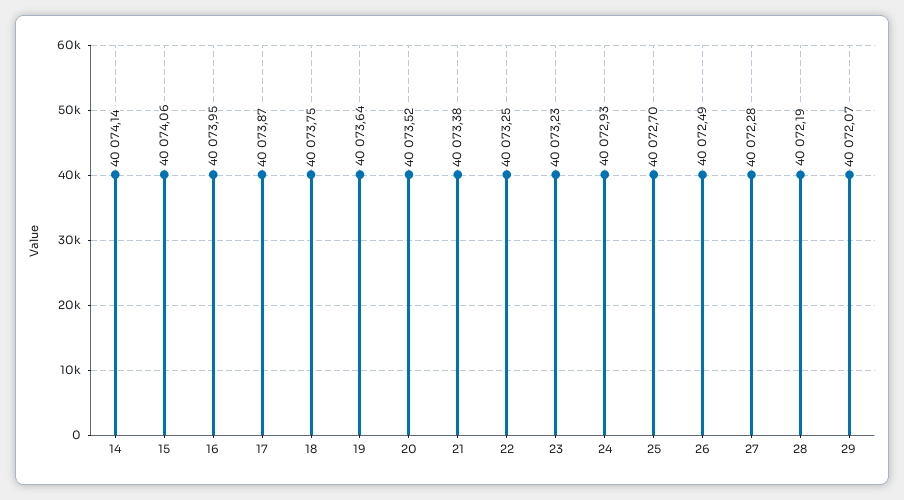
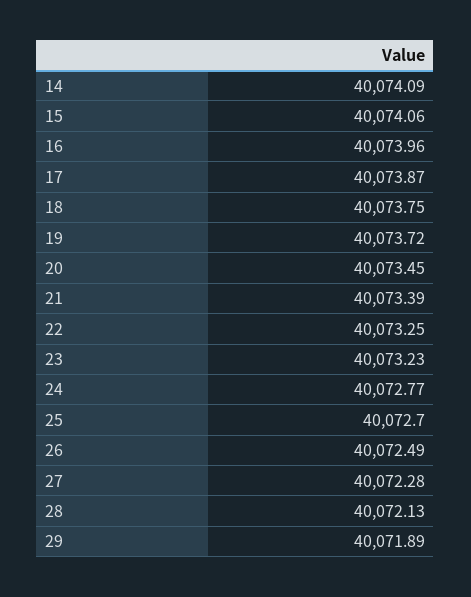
14: 40074.14 -> 40074.09
16: 40073.95 -> 40073.96
19: 40073.64 -> 40073.72
20: 40073.52 -> 40073.45
21: 40073.38 -> 40073.39
24: 40072.93 -> 40072.77
28: 40072.19 -> 40072.13
29: 40072.07 -> 40071.89

